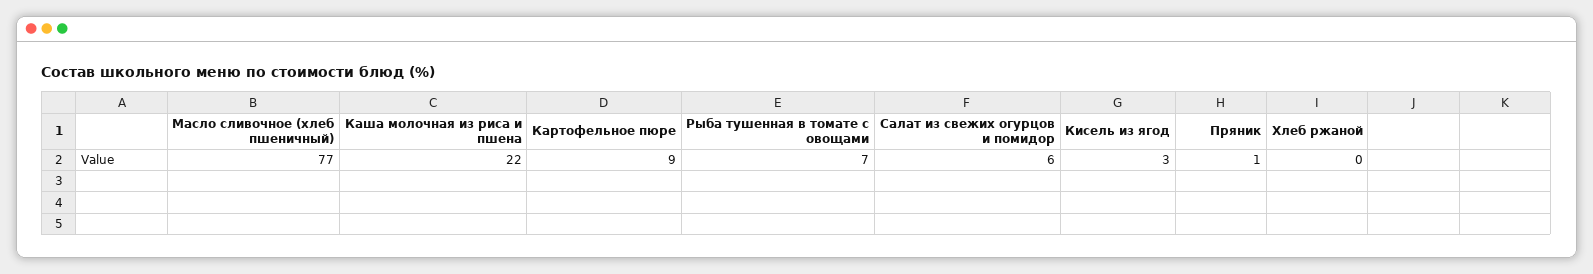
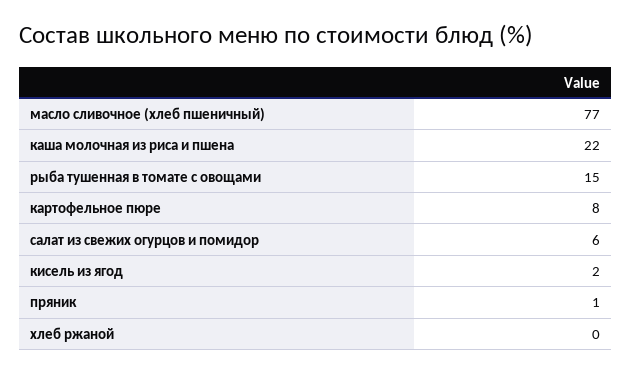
Картофельное пюре: 9 -> 8
Рыба тушенная в томате с овощами: 7 -> 15
Кисель из ягод: 3 -> 2

